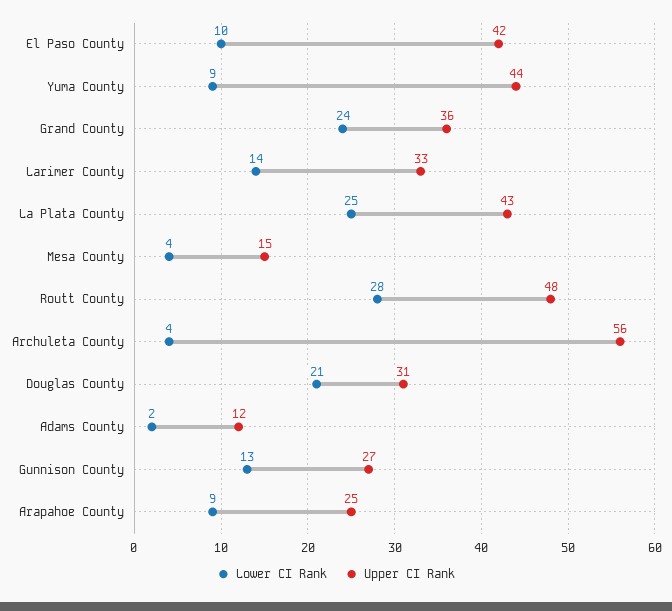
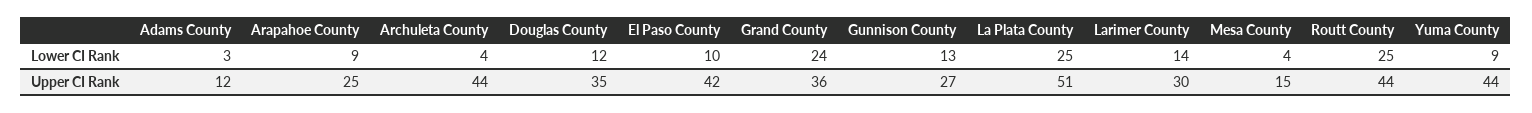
Upper CI Rank, Larimer County: 33 -> 30
Upper CI Rank, La Plata County: 43 -> 51
Lower CI Rank, Routt County: 28 -> 25
Upper CI Rank, Routt County: 48 -> 44
Upper CI Rank, Archuleta County: 56 -> 44
Lower CI Rank, Douglas County: 21 -> 12
Upper CI Rank, Douglas County: 31 -> 35
Lower CI Rank, Adams County: 2 -> 3

